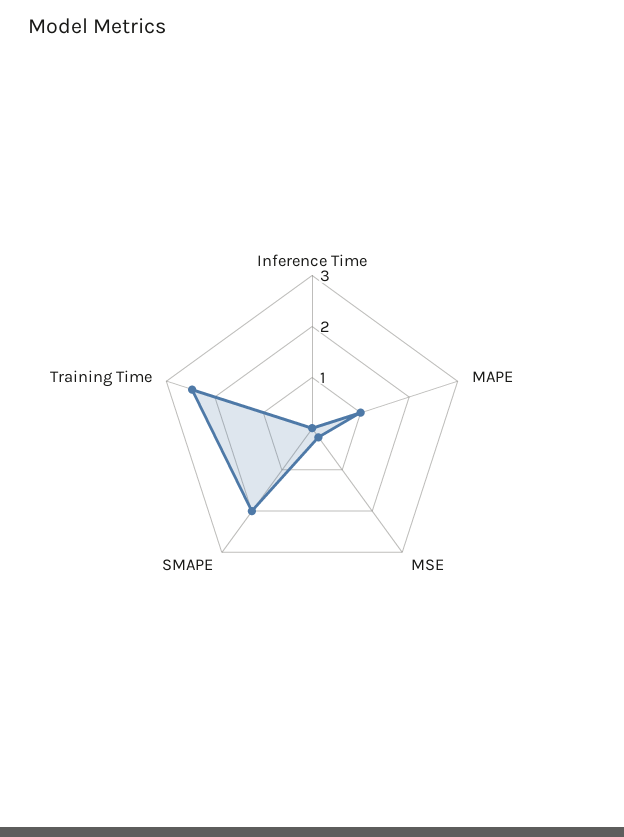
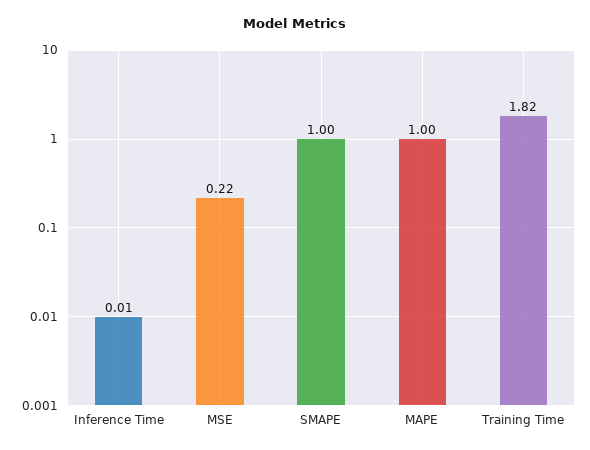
SMAPE: 2 -> 1
Training Time: 2.4 -> 1.82

